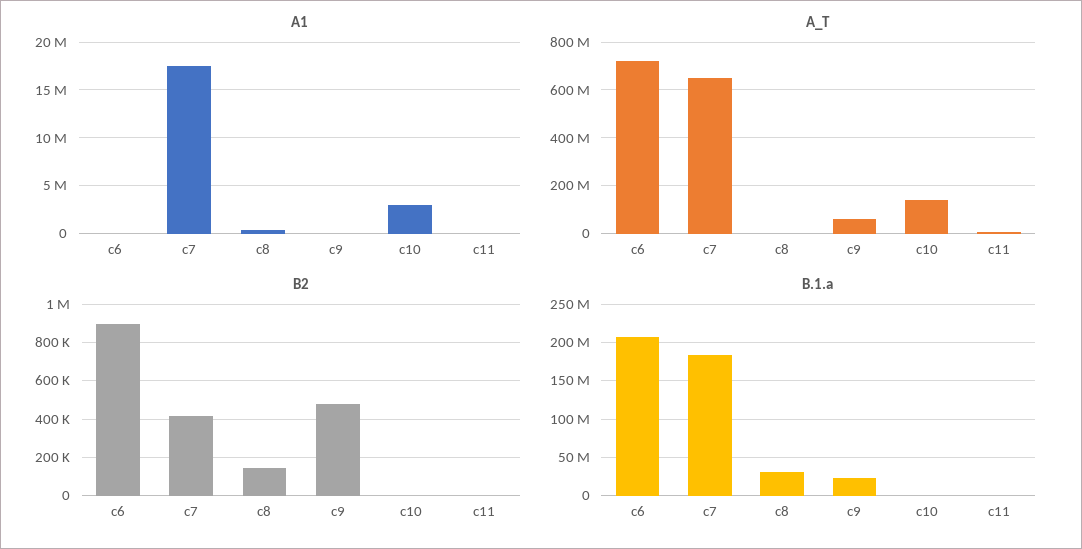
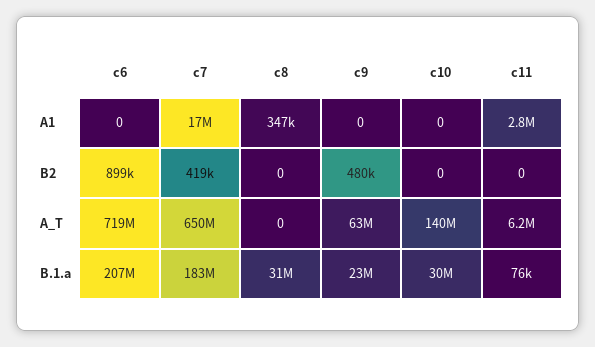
A1, c10: 3000000 -> 0
A1, c11: 0 -> 2800000
B2, c8: 150000 -> 0
B.1.a, c10: 0 -> 30000000

